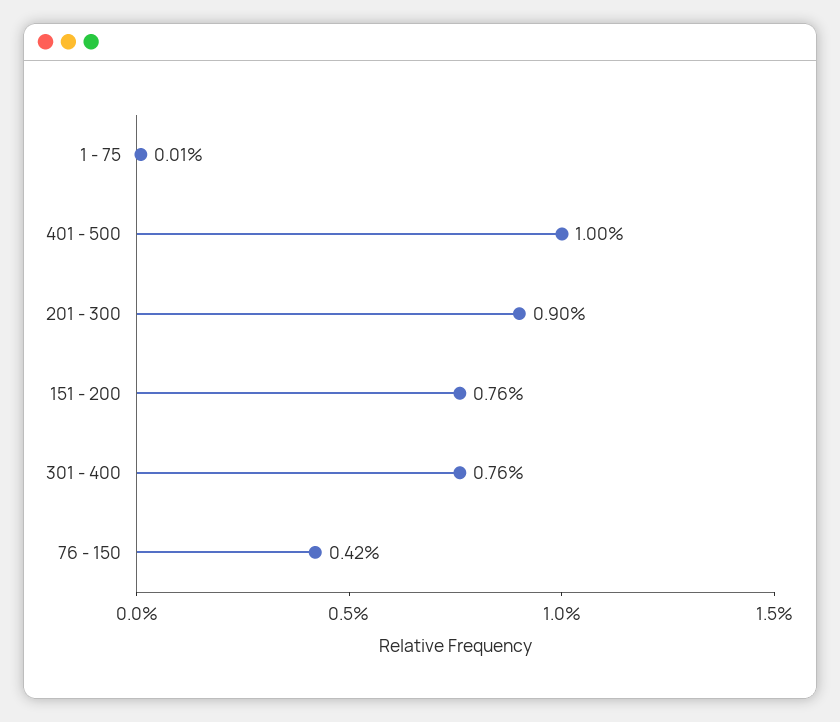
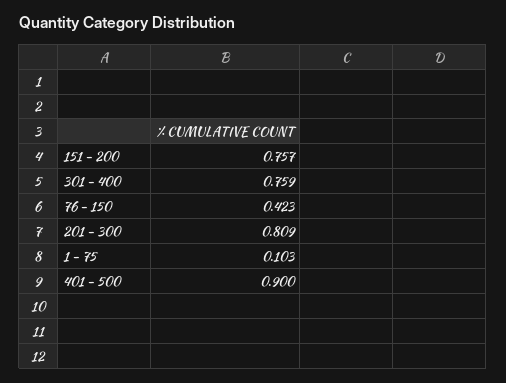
1 - 75: 0.01 -> 0.103
401 - 500: 1 -> 0.9
201 - 300: 0.9 -> 0.809

